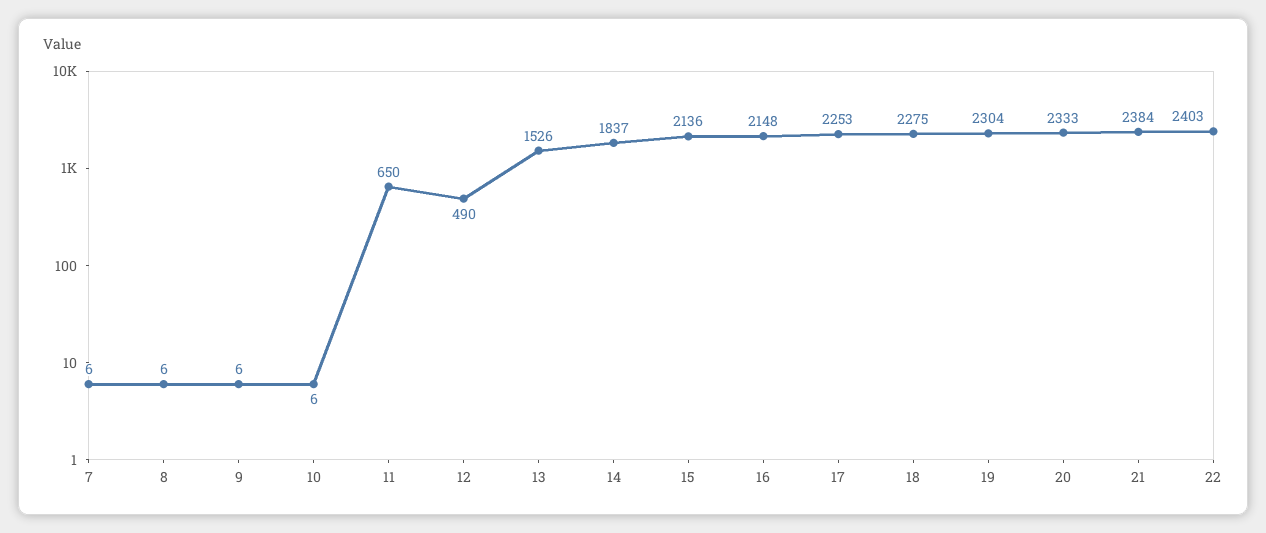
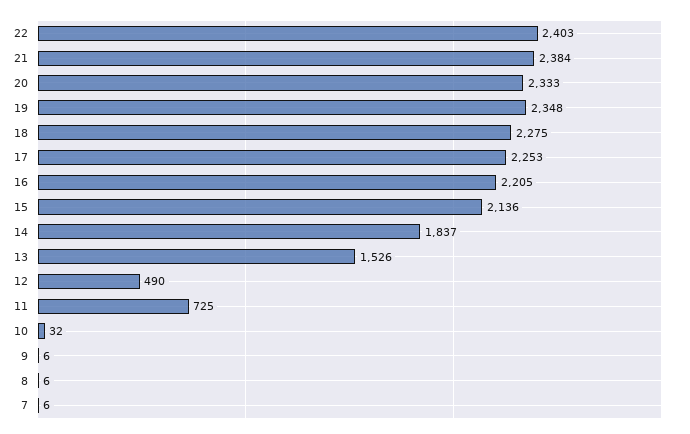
10: 6 -> 32
11: 650 -> 725
16: 2148 -> 2205
19: 2304 -> 2348

